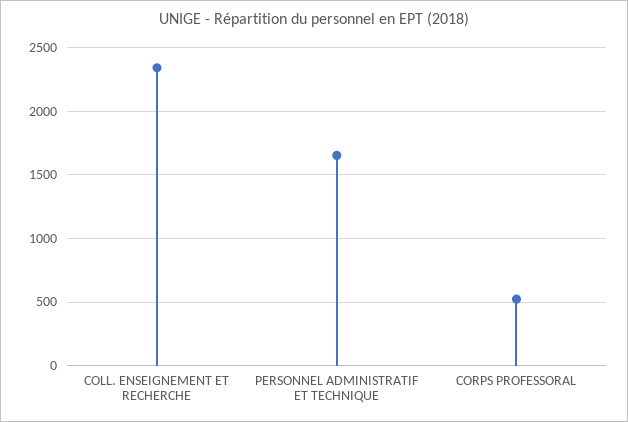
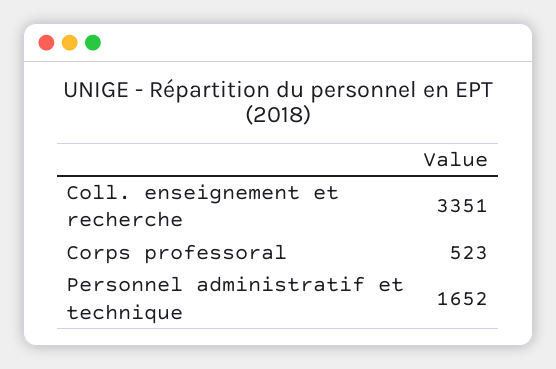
COLL. ENSEIGNEMENT ET RECHERCHE: 2350 -> 3351

